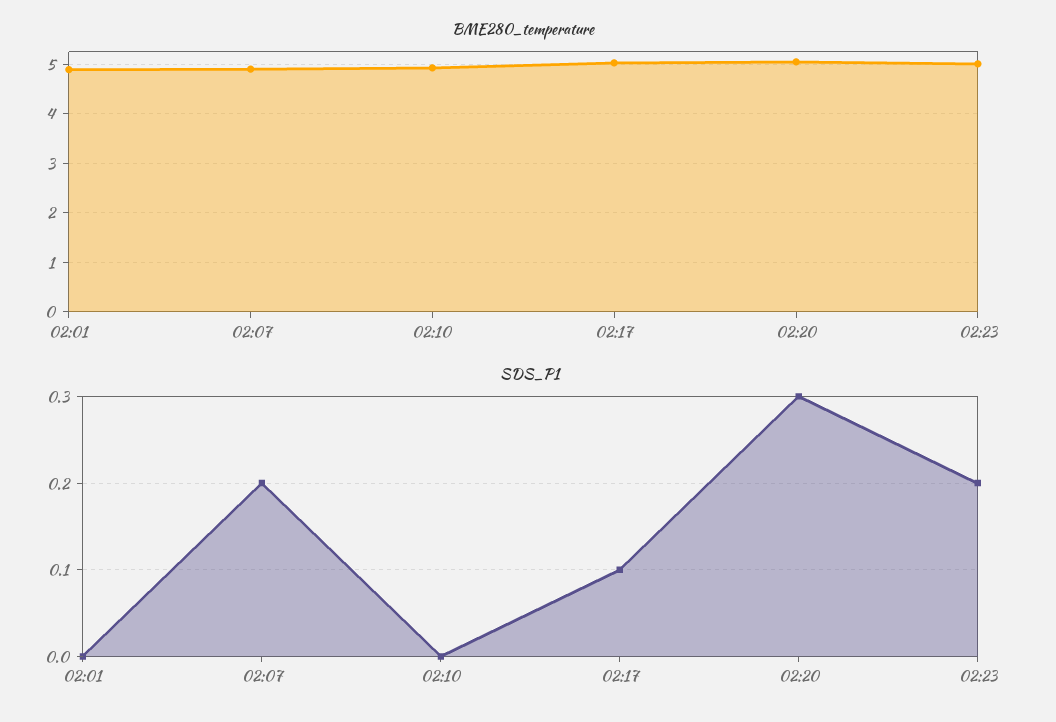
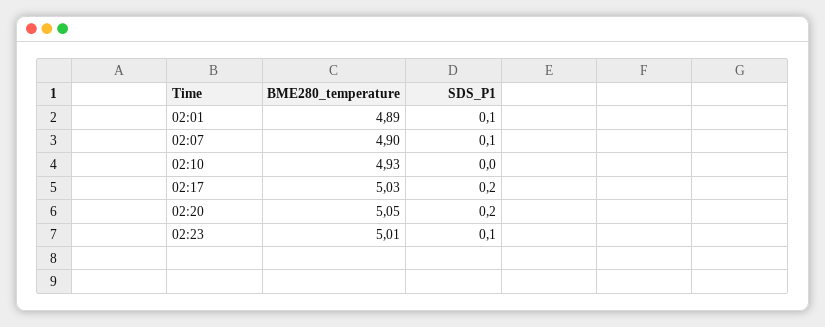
SDS_P1, 02:01: 0 -> 0.1
SDS_P1, 02:07: 0.2 -> 0.1
SDS_P1, 02:17: 0.1 -> 0.2
SDS_P1, 02:20: 0.3 -> 0.2
SDS_P1, 02:23: 0.2 -> 0.1

